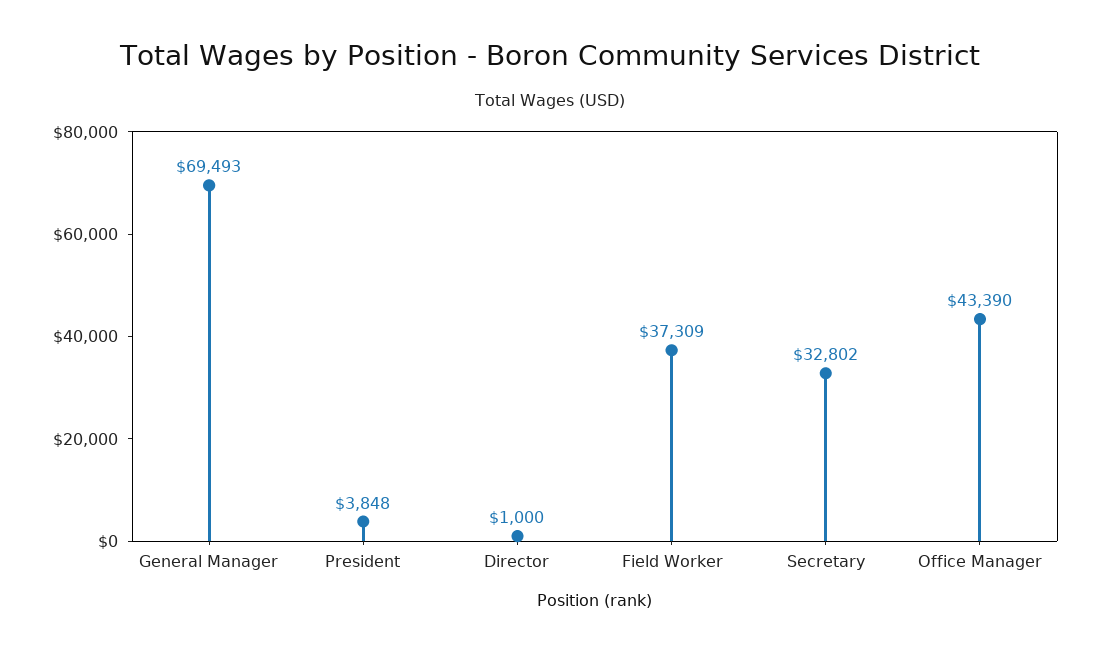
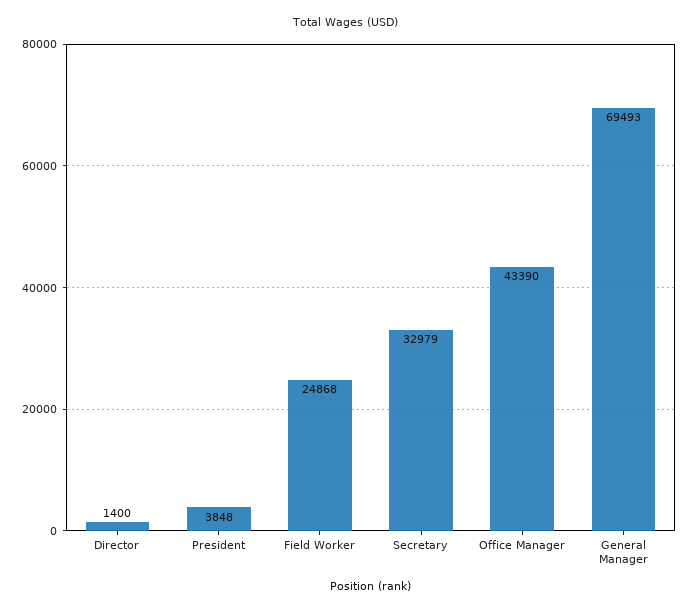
Director: 1000 -> 1400
Field Worker: 37309 -> 24868
Secretary: 32802 -> 32979

